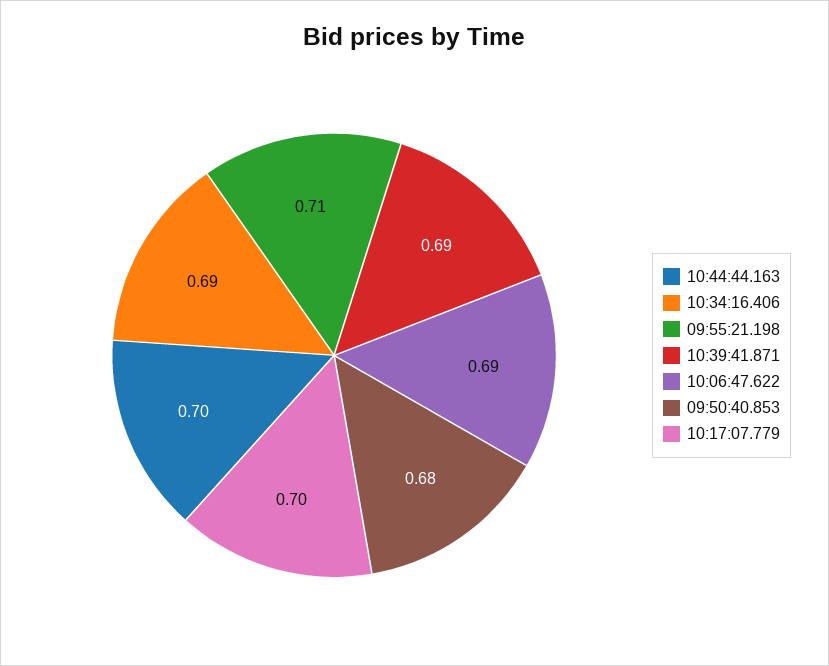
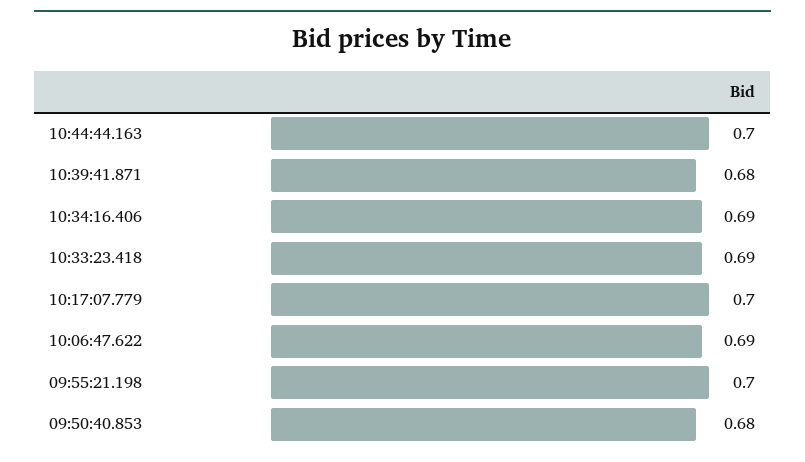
09:55:21.198: 0.71 -> 0.7
10:39:41.871: 0.69 -> 0.68
10:33:23.418: none -> 0.69

